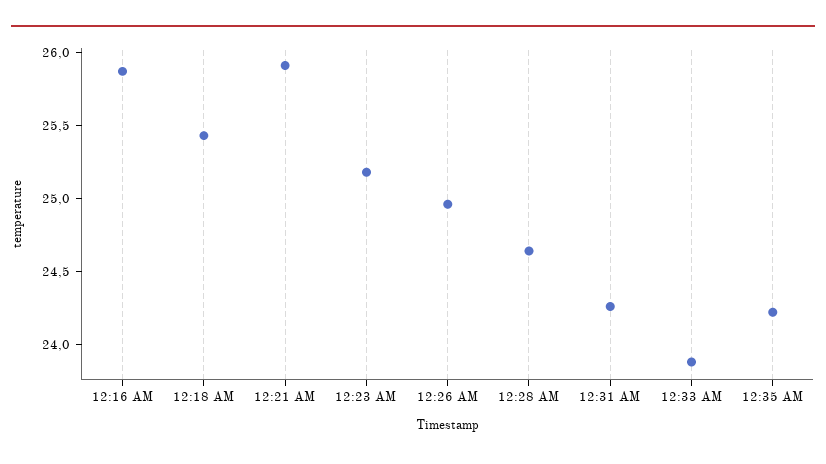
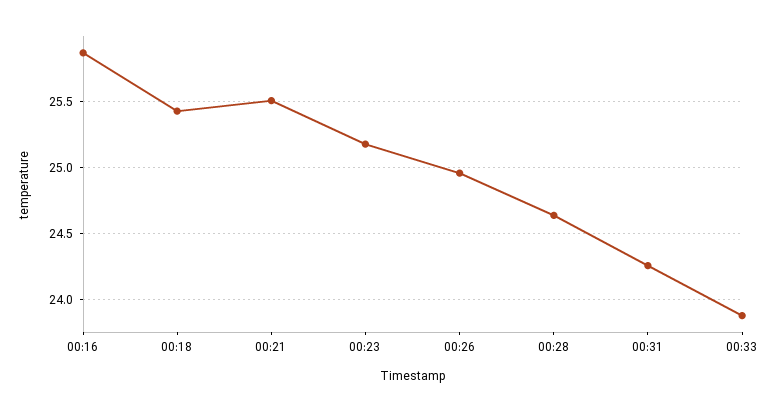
12:21 AM: 25.9 -> 25.5
12:35 AM: 24.2 -> none

